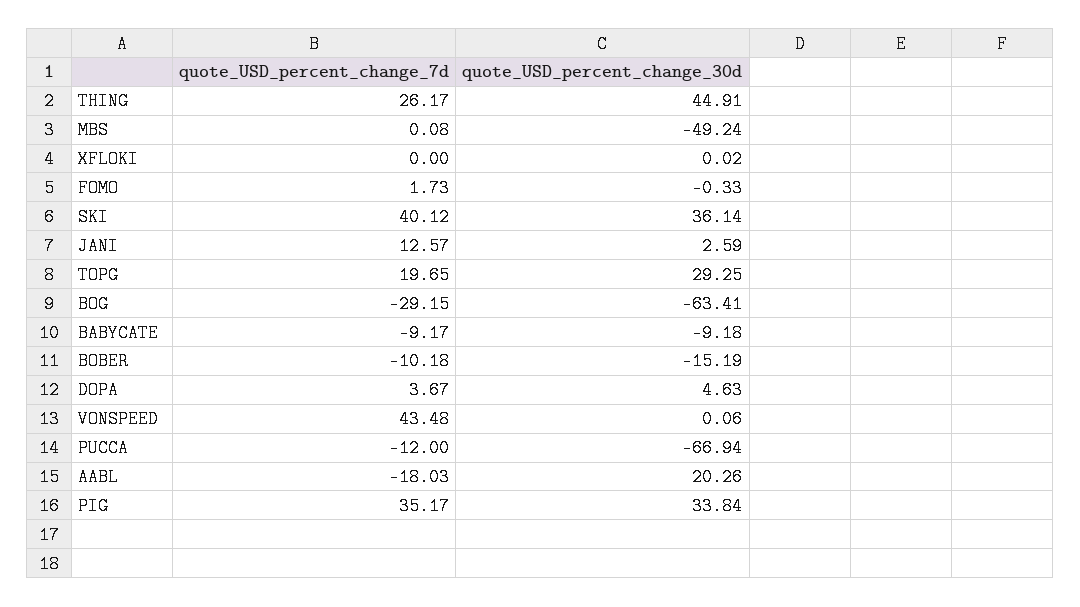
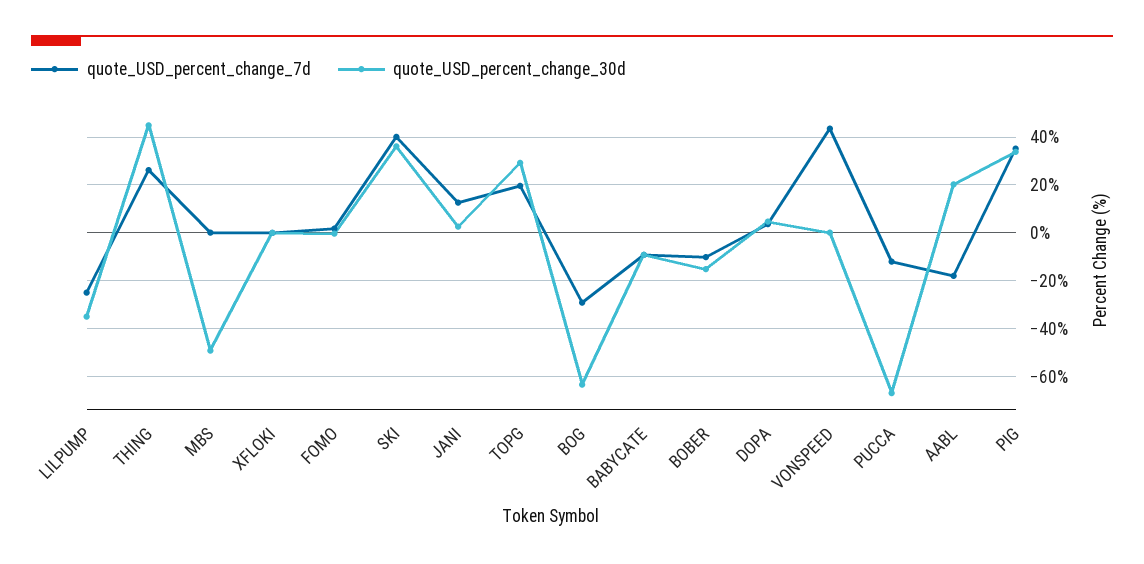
quote_USD_percent_change_7d, LILPUMP: none -> -25
quote_USD_percent_change_30d, LILPUMP: none -> -35

